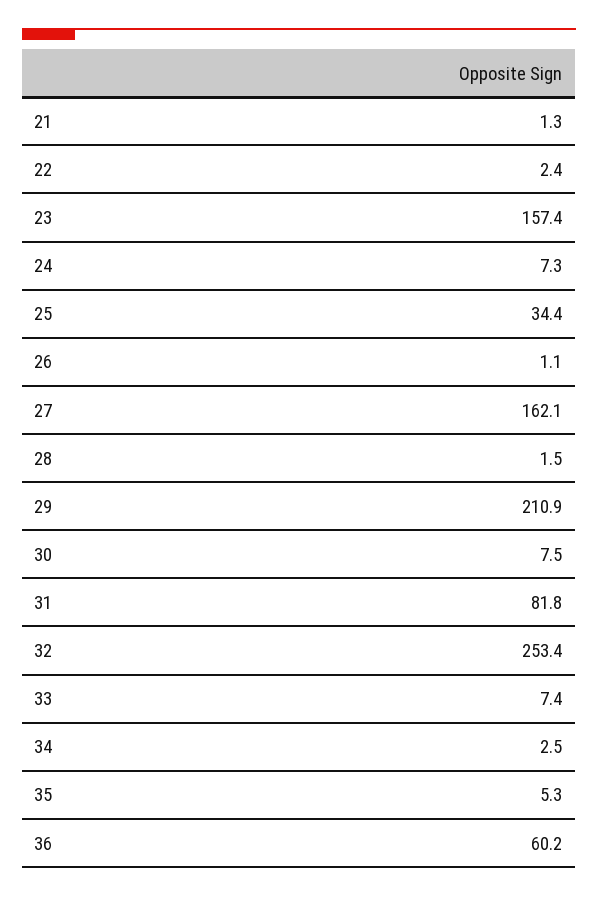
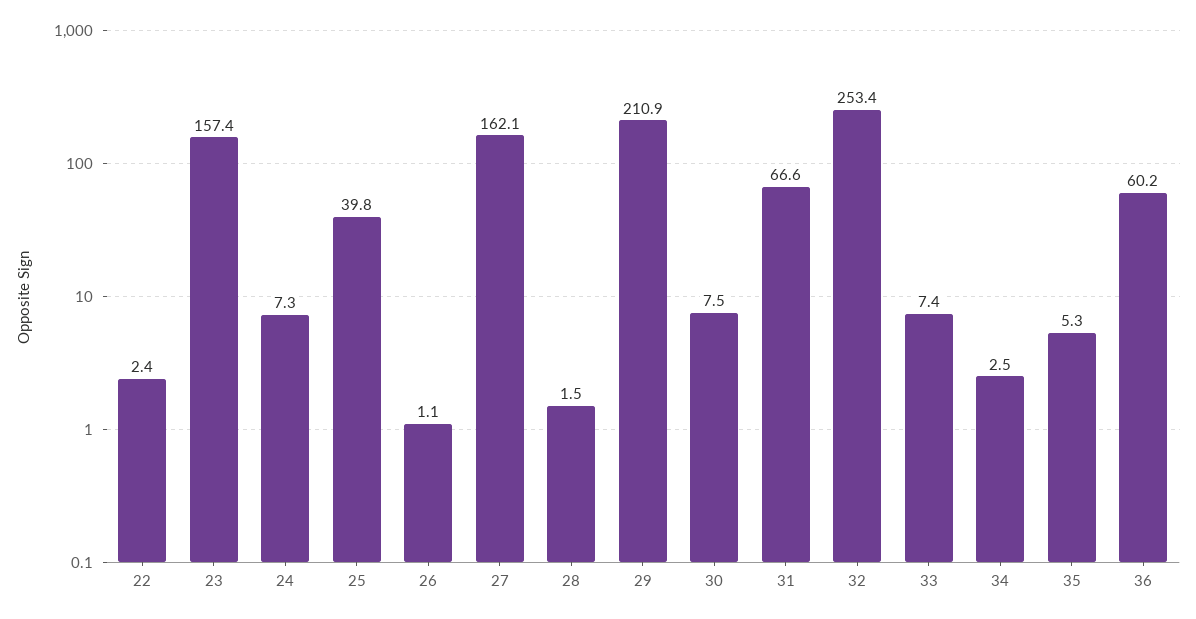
21: 1.3 -> none
25: 34.4 -> 39.8
31: 81.8 -> 66.6

